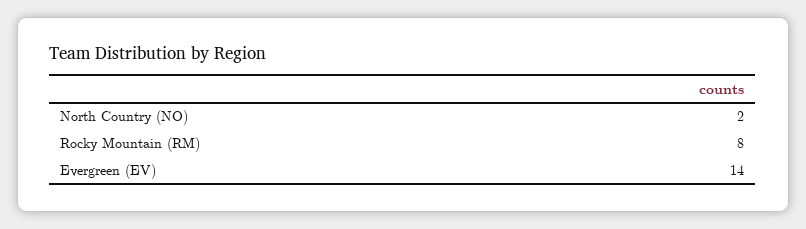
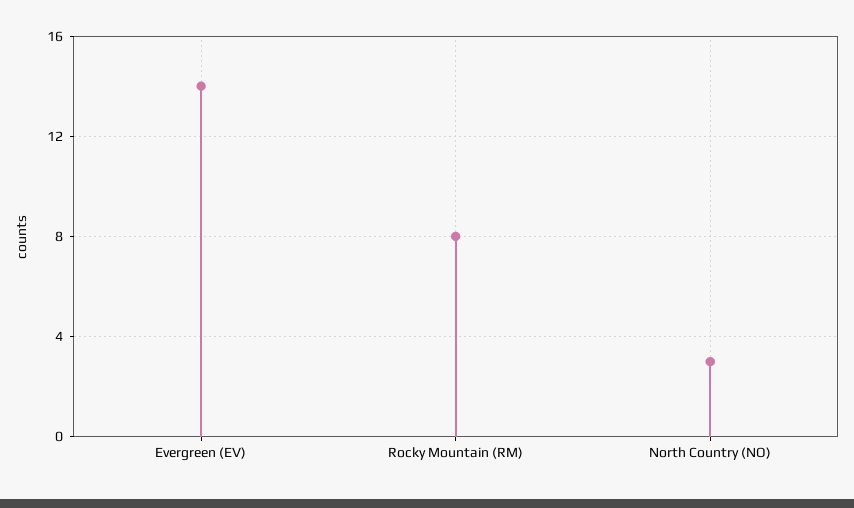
North Country (NO): 2 -> 3

